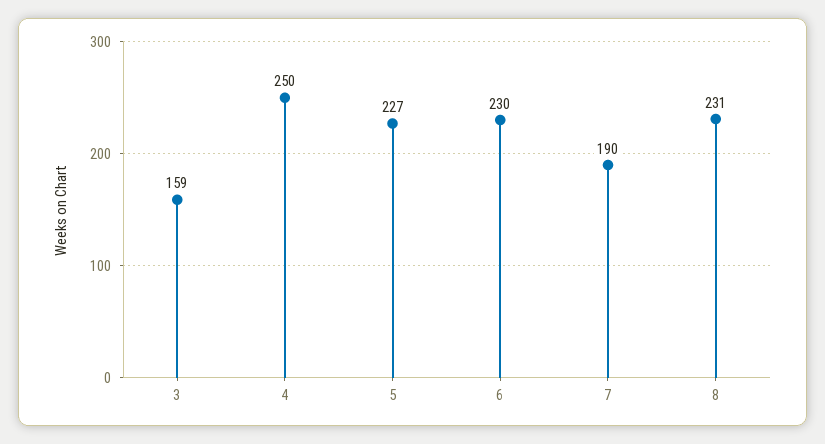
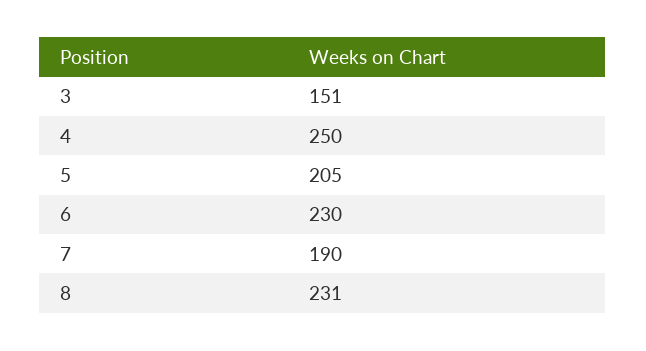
3: 159 -> 151
5: 227 -> 205

